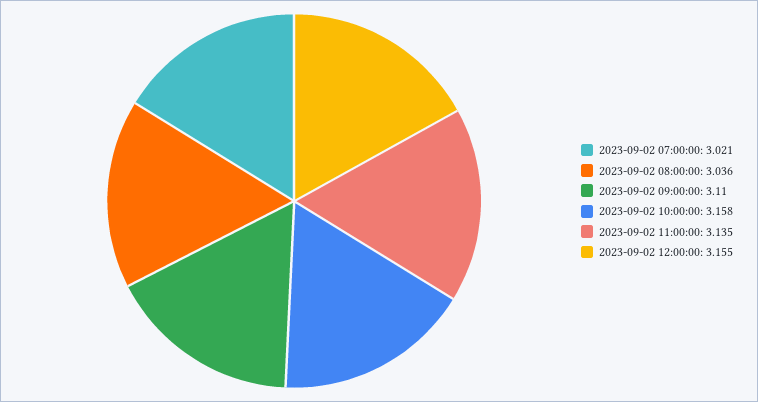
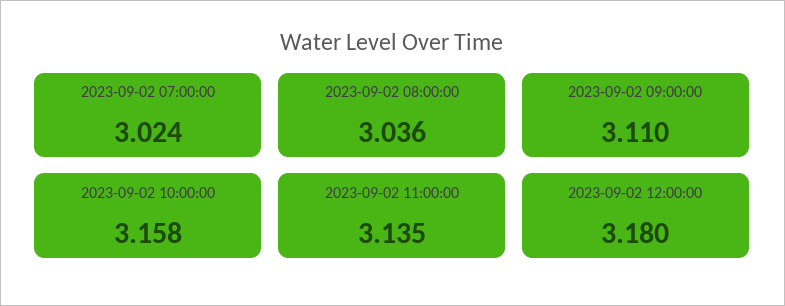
2023-09-02 07:00:00: 3.021 -> 3.024
2023-09-02 12:00:00: 3.155 -> 3.18

